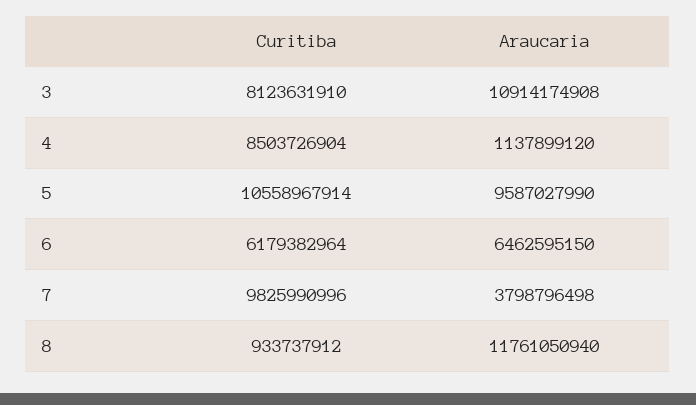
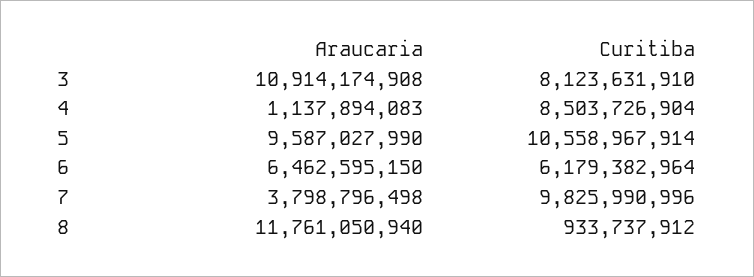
Araucaria, 4: 1137899120 -> 1137894083

